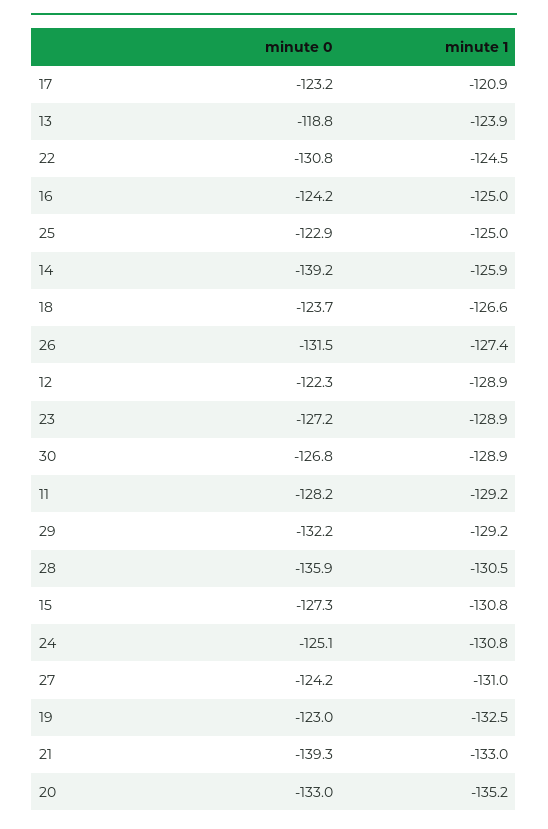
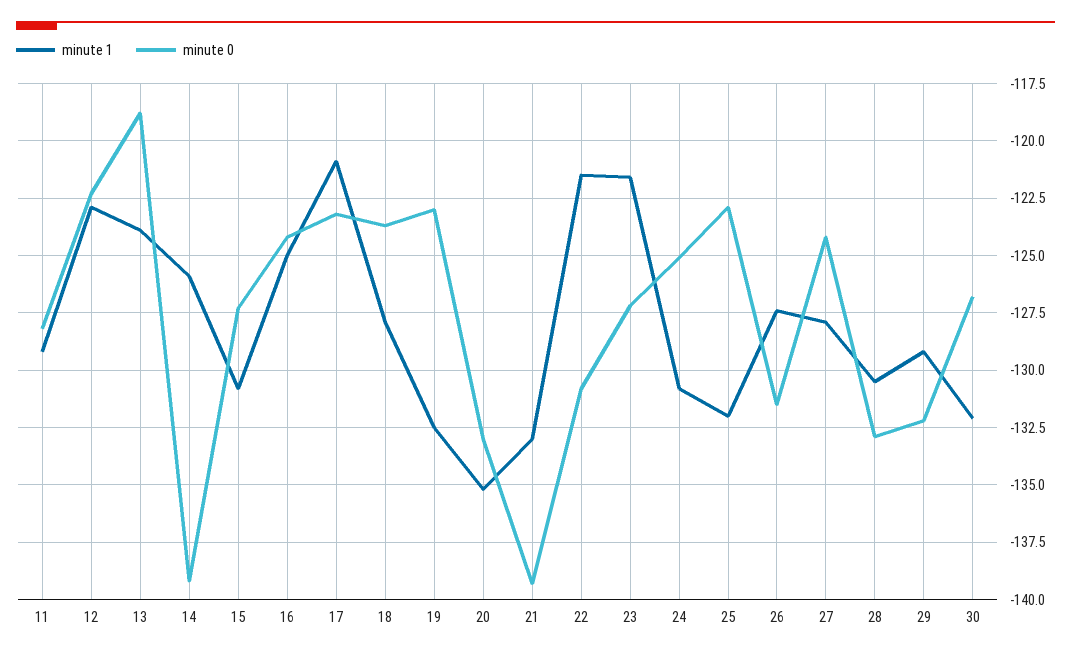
minute 1, 22: -124.5 -> -121.5
minute 1, 25: -125 -> -132
minute 1, 18: -126.6 -> -128
minute 1, 12: -128.9 -> -123
minute 1, 23: -128.9 -> -121.5
minute 1, 30: -128.9 -> -132
minute 0, 28: -135.9 -> -133
minute 1, 27: -131 -> -128

